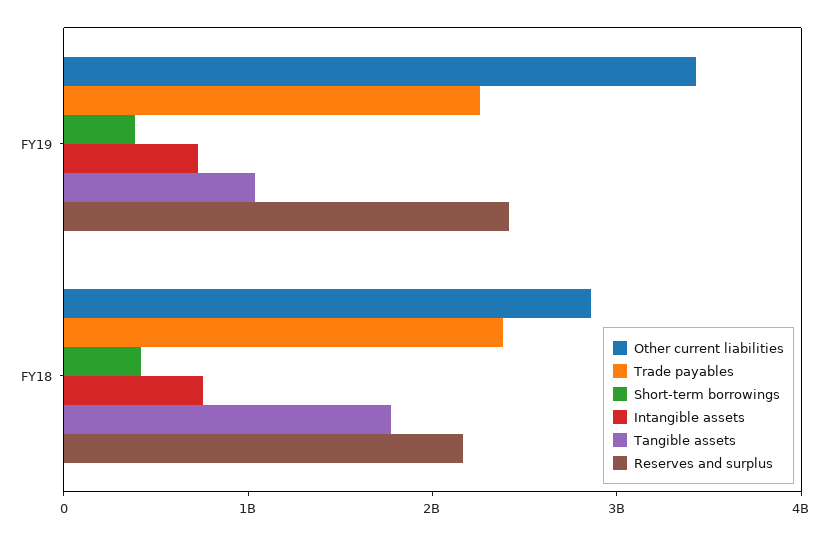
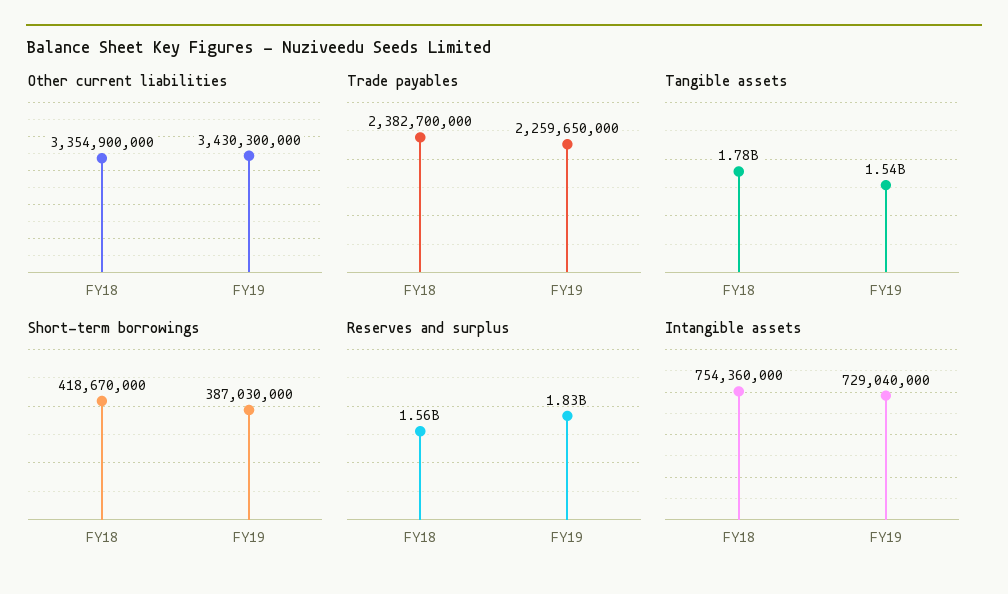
Tangible assets, FY19: 1000000000 -> 1540000000
Reserves and surplus, FY19: 2400000000 -> 1830000000
Other current liabilities, FY18: 2800000000 -> 3354900000
Reserves and surplus, FY18: 2200000000 -> 1560000000

